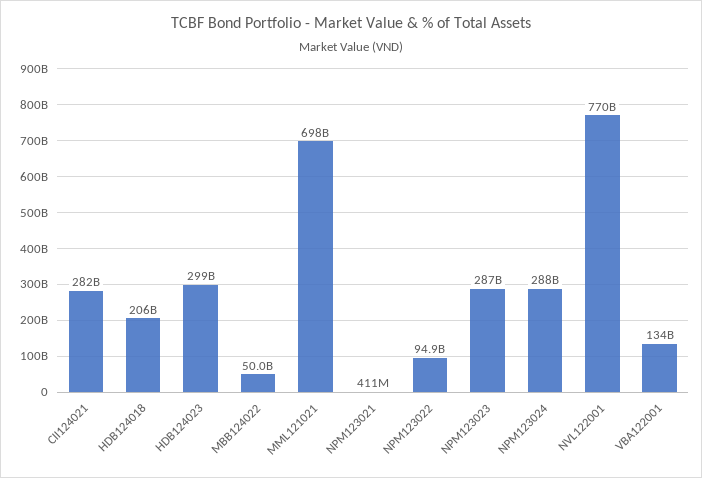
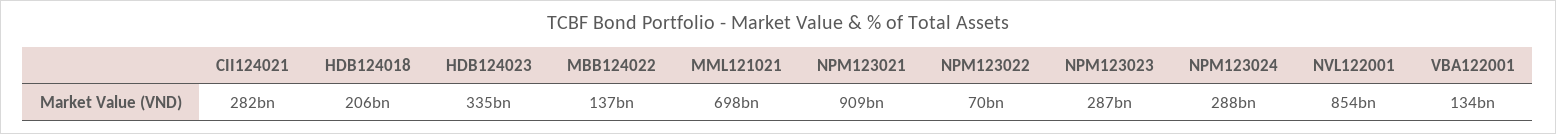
HDB124023: 299000000000 -> 335000000000
MBB124022: 50000000000 -> 137000000000
NPM123021: 411000000 -> 909000000000
NPM123022: 94900000000 -> 70000000000
NVL122001: 770000000000 -> 854000000000

